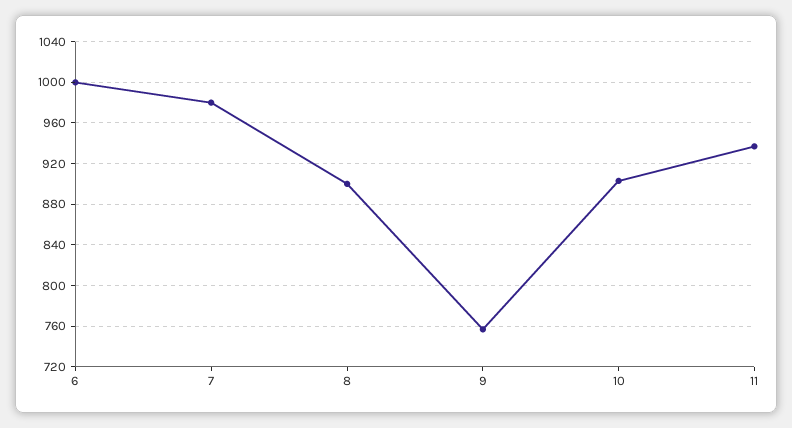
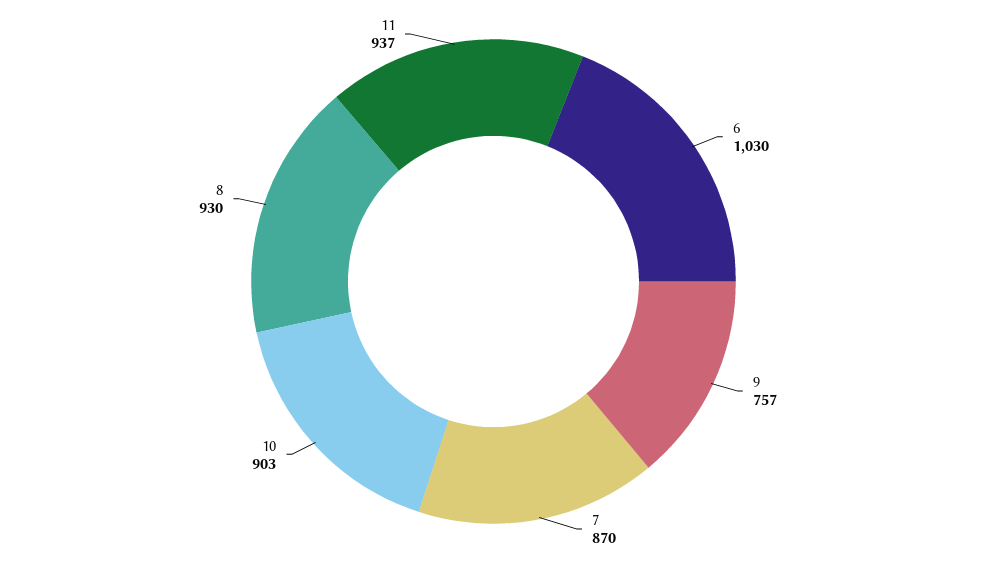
6: 1000 -> 1030
7: 980 -> 870
8: 900 -> 930

